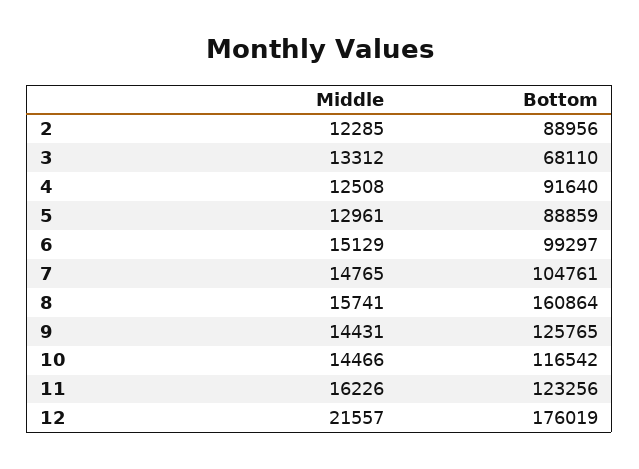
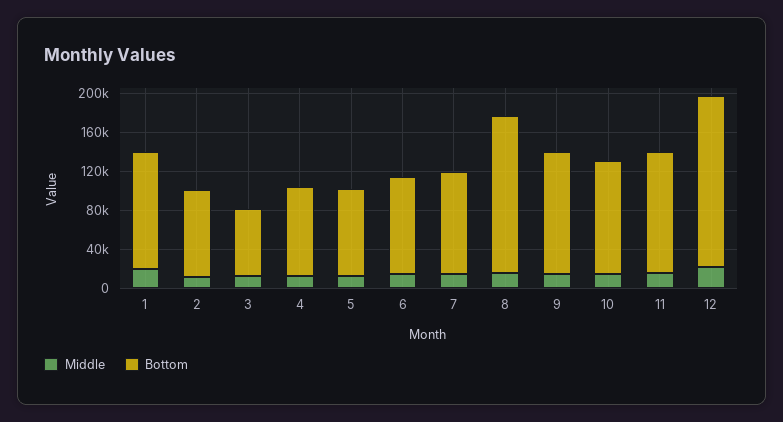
Middle, 1: none -> 20000
Bottom, 1: none -> 120000

